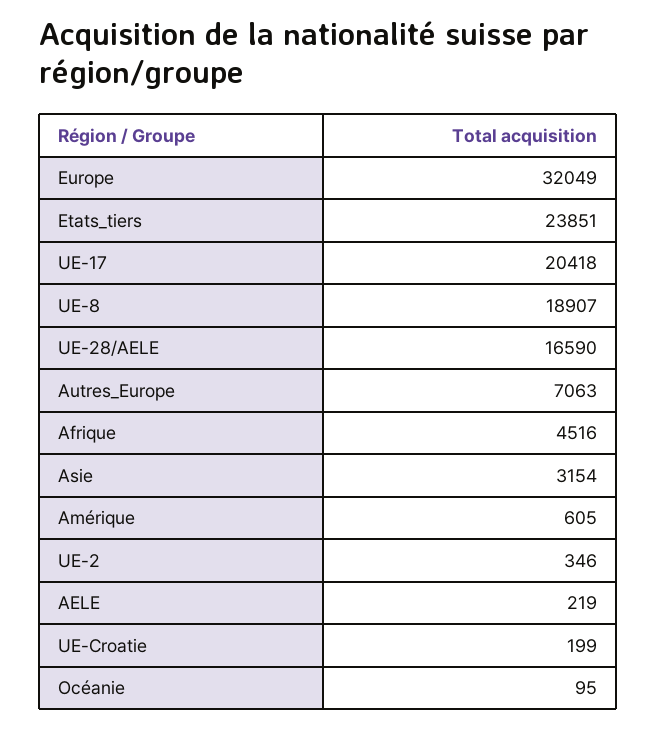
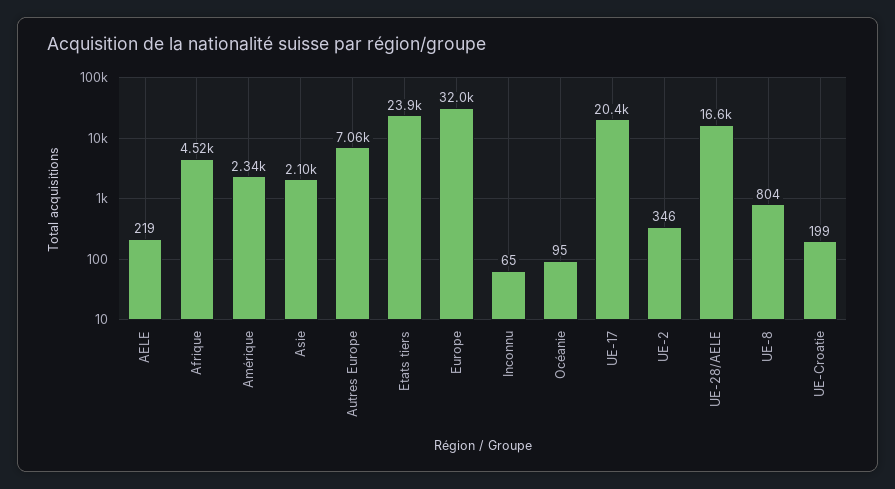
UE-8: 18907 -> 804
Asie: 3154 -> 2100
Amérique: 605 -> 2340
Inconnu: none -> 65

